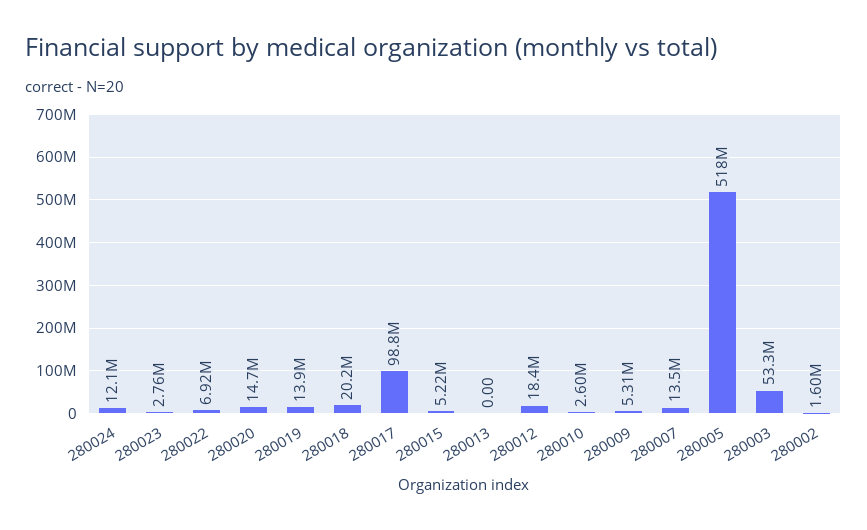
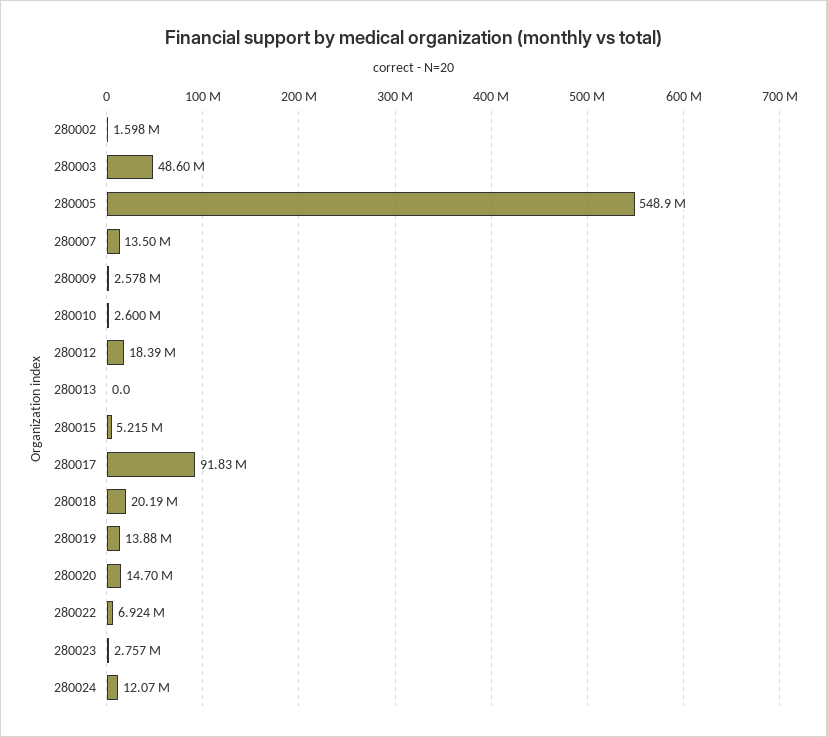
280017: 98800000 -> 91830000
280009: 5310000 -> 2578000
280005: 518000000 -> 548900000
280003: 53300000 -> 48600000

